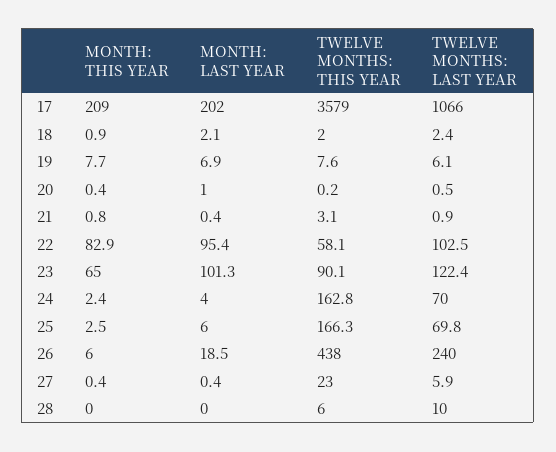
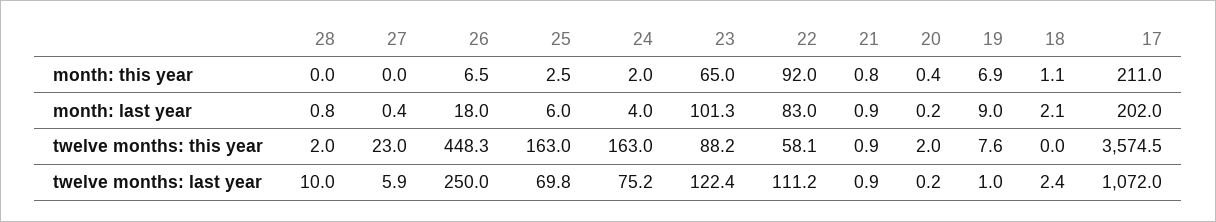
MONTH: THIS YEAR, 17: 209 -> 211
TWELVE MONTHS: THIS YEAR, 17: 3579 -> 3574.5
TWELVE MONTHS: LAST YEAR, 17: 1066 -> 1072
MONTH: THIS YEAR, 18: 0.9 -> 1.1
TWELVE MONTHS: THIS YEAR, 18: 2 -> 0
MONTH: THIS YEAR, 19: 7.7 -> 6.9
MONTH: LAST YEAR, 19: 6.9 -> 9
TWELVE MONTHS: LAST YEAR, 19: 6.1 -> 1
MONTH: LAST YEAR, 20: 1 -> 0.2
TWELVE MONTHS: THIS YEAR, 20: 0.2 -> 2
TWELVE MONTHS: LAST YEAR, 20: 0.5 -> 0.2
MONTH: LAST YEAR, 21: 0.4 -> 0.9
TWELVE MONTHS: THIS YEAR, 21: 3.1 -> 0.9
MONTH: THIS YEAR, 22: 82.9 -> 92
MONTH: LAST YEAR, 22: 95.4 -> 83
TWELVE MONTHS: LAST YEAR, 22: 102.5 -> 111.2
TWELVE MONTHS: THIS YEAR, 23: 90.1 -> 88.2
MONTH: THIS YEAR, 24: 2.4 -> 2
TWELVE MONTHS: THIS YEAR, 24: 162.8 -> 163
TWELVE MONTHS: LAST YEAR, 24: 70 -> 75.2
TWELVE MONTHS: THIS YEAR, 25: 166.3 -> 163
MONTH: THIS YEAR, 26: 6 -> 6.5
MONTH: LAST YEAR, 26: 18.5 -> 18
TWELVE MONTHS: THIS YEAR, 26: 438 -> 448.3
TWELVE MONTHS: LAST YEAR, 26: 240 -> 250
MONTH: THIS YEAR, 27: 0.4 -> 0
MONTH: LAST YEAR, 28: 0 -> 0.8
TWELVE MONTHS: THIS YEAR, 28: 6 -> 2

